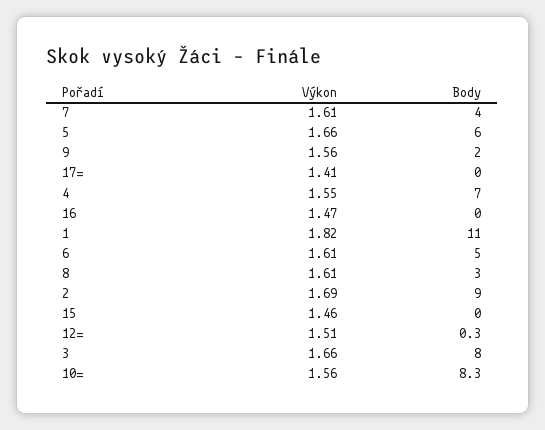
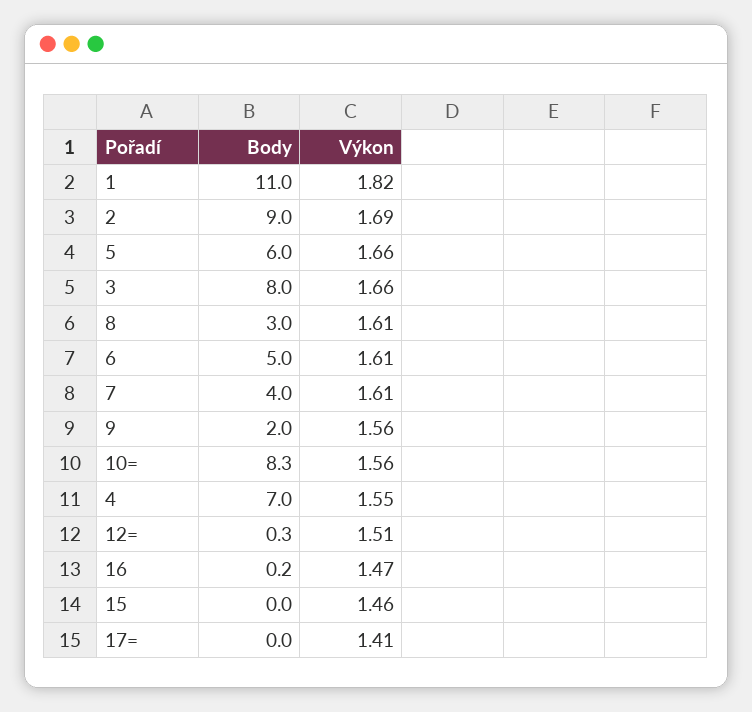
Body, 16: 0 -> 0.2

